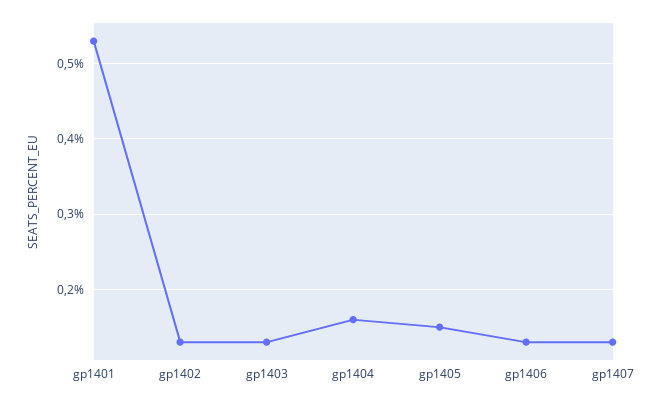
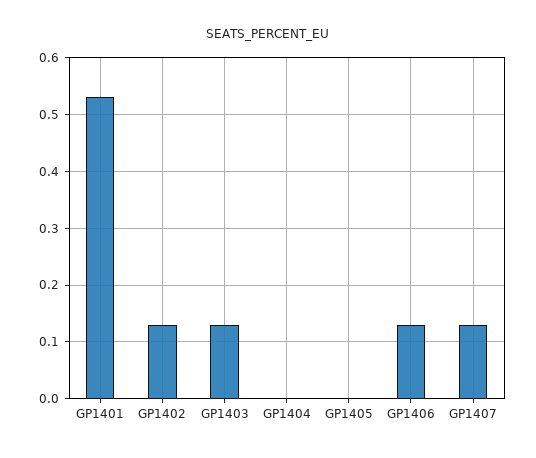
gp1404: 0.16 -> 0
gp1405: 0.15 -> 0

